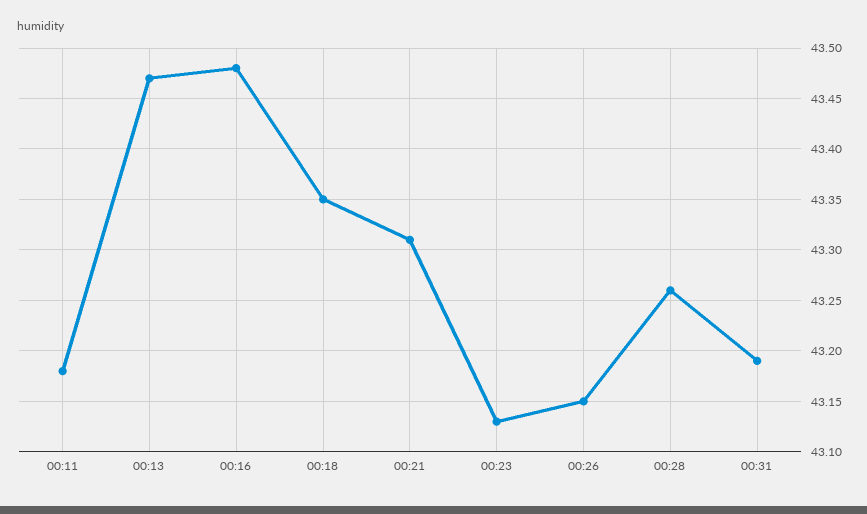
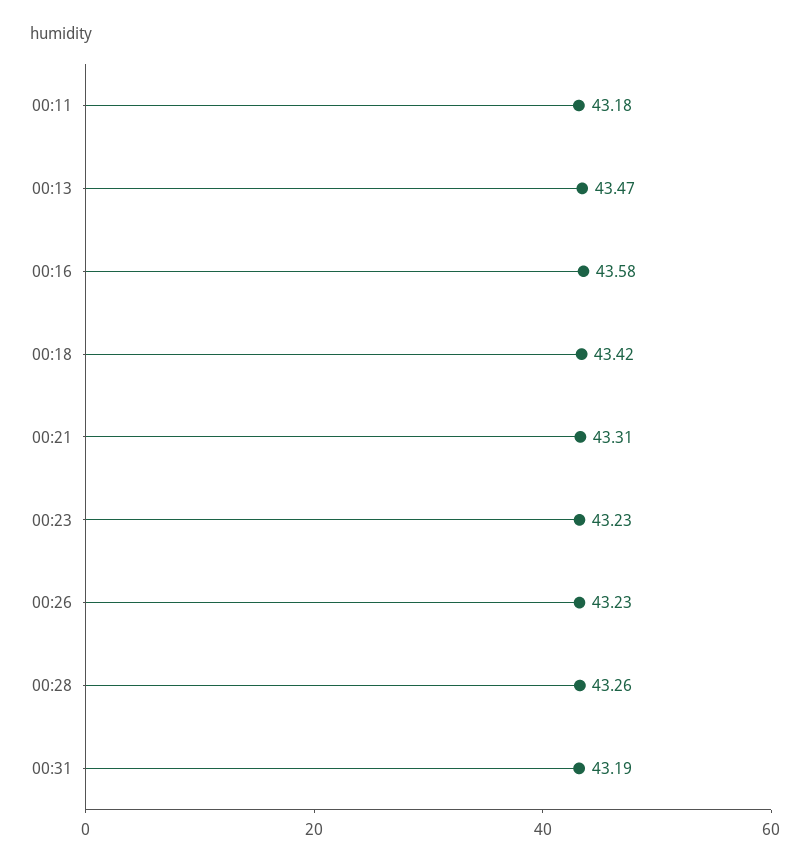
00:16: 43.48 -> 43.58
00:18: 43.35 -> 43.42
00:23: 43.13 -> 43.23
00:26: 43.15 -> 43.23

